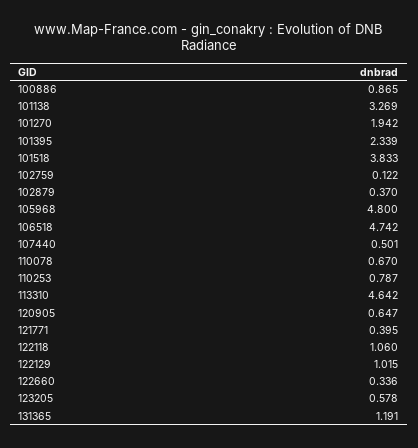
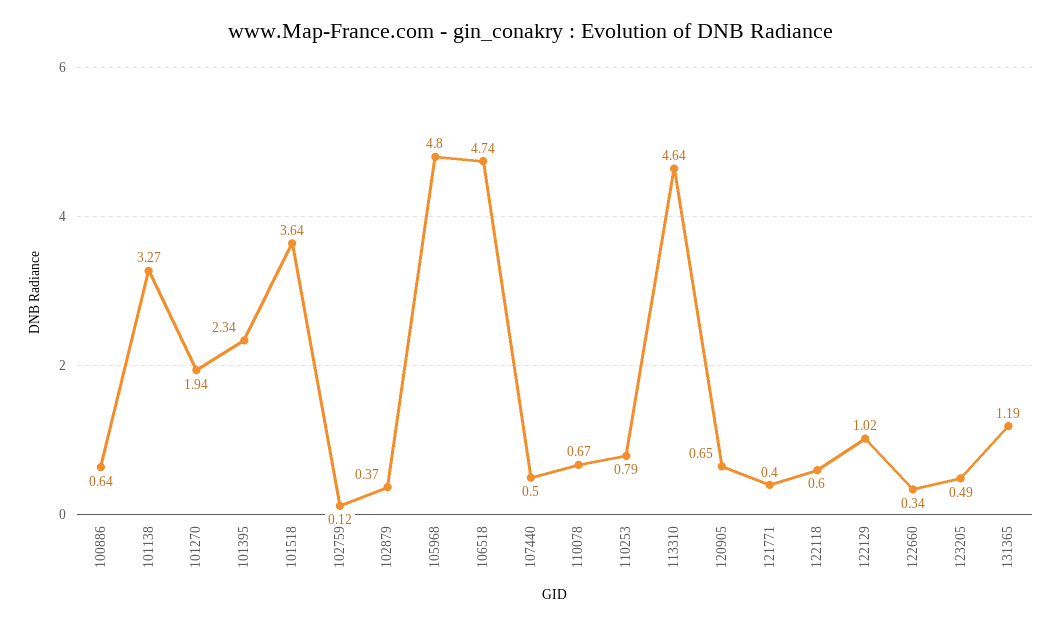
100886: 0.865 -> 0.64
101518: 3.833 -> 3.64
122118: 1.06 -> 0.6
123205: 0.578 -> 0.49

